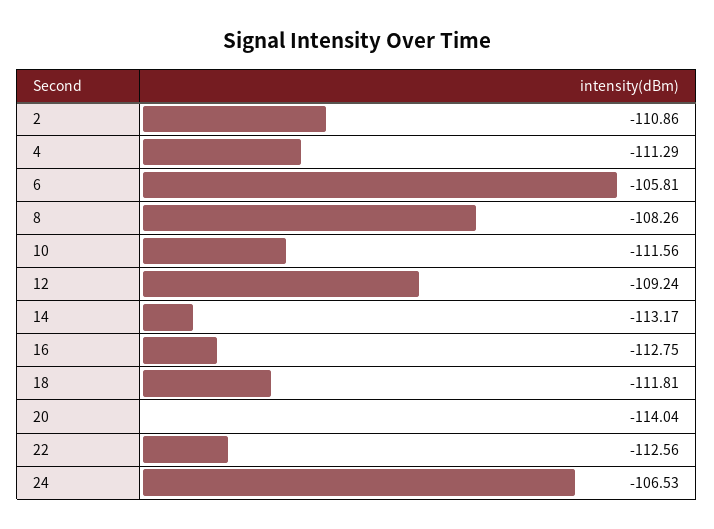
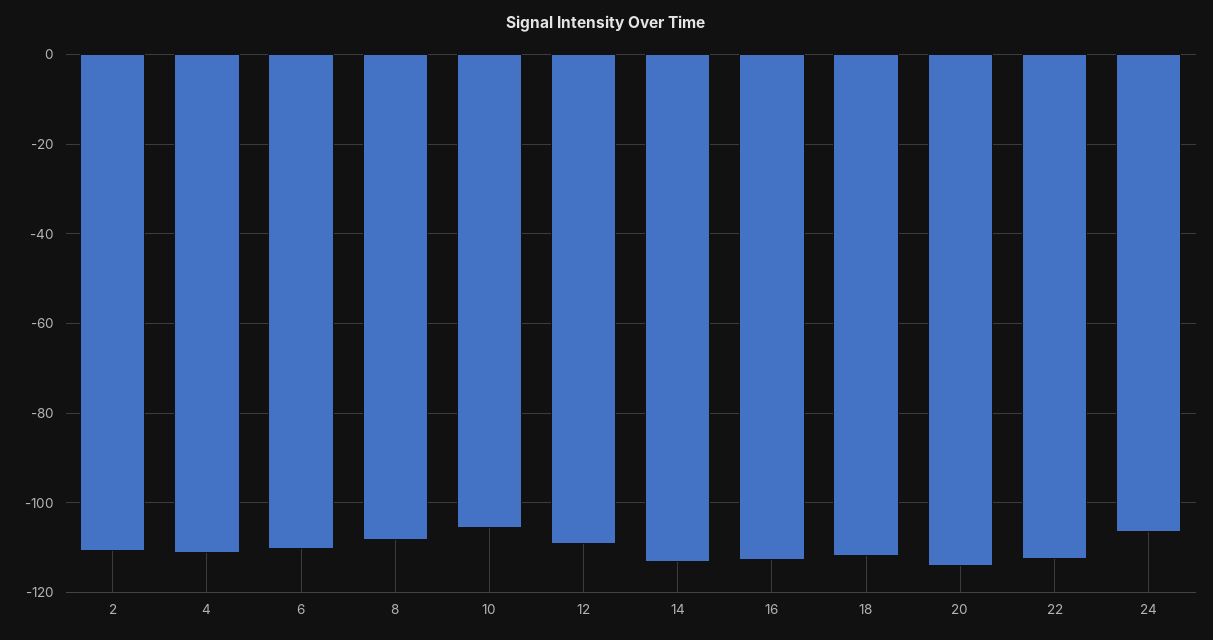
6: -105.81 -> -110
10: -111.56 -> -106

